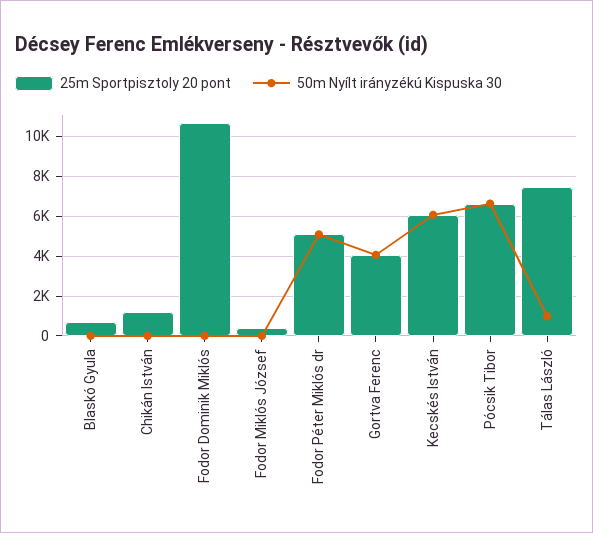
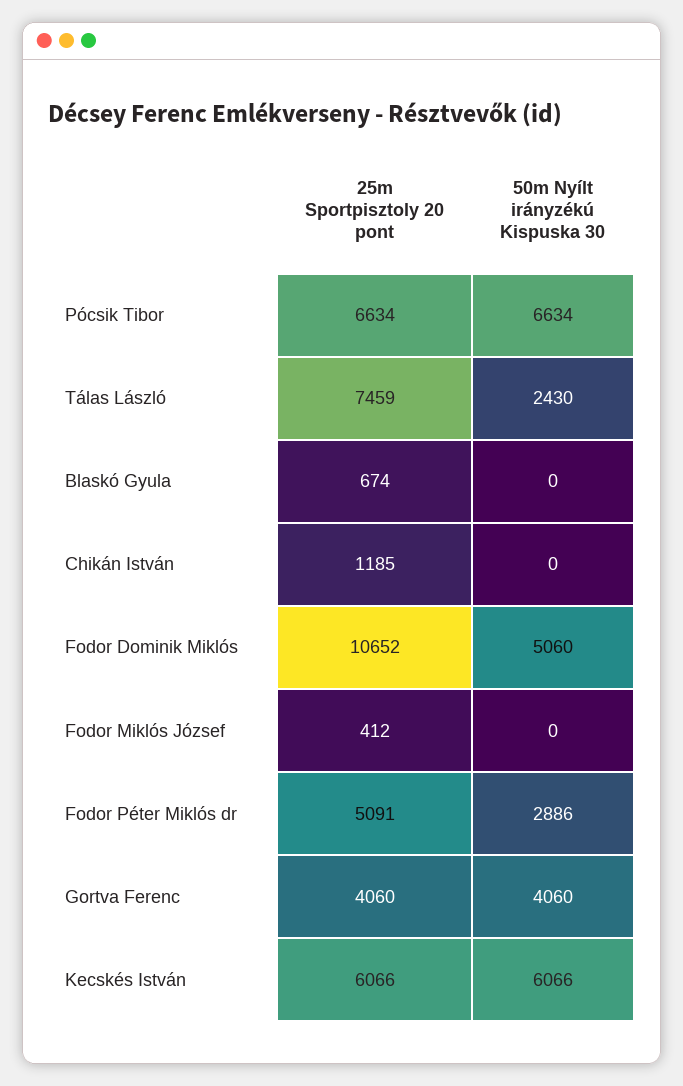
50m Nyílt irányzékú Kispuska 30, Fodor Dominik Miklós: 0 -> 5060
50m Nyílt irányzékú Kispuska 30, Fodor Péter Miklós dr: 5000 -> 2886
50m Nyílt irányzékú Kispuska 30, Tálas László: 1000 -> 2430

